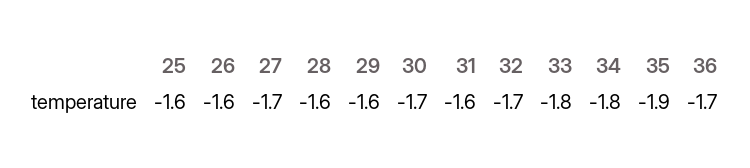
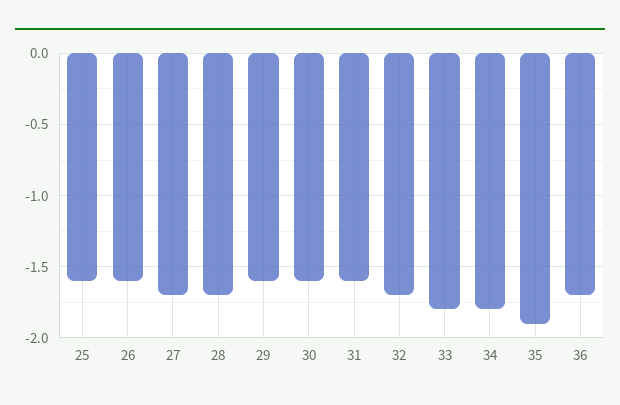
28: -1.6 -> -1.7
30: -1.7 -> -1.6

